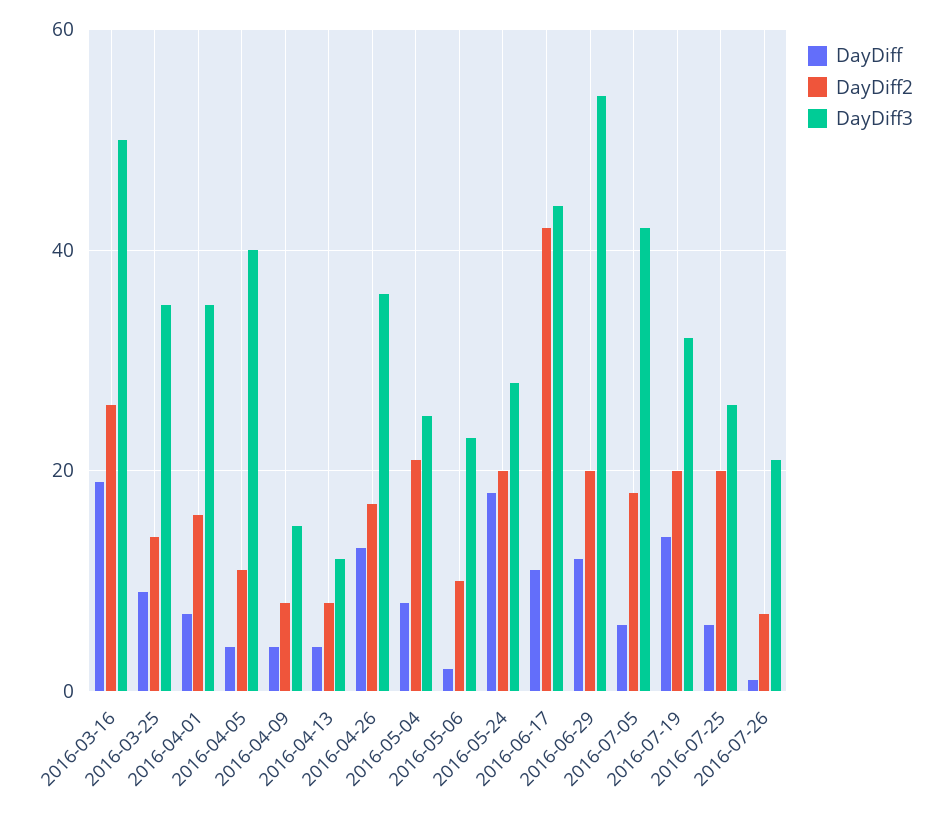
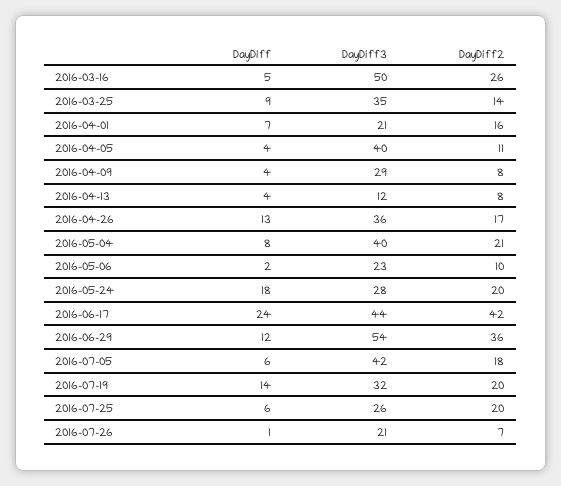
DayDiff, 2016-03-16: 20 -> 5
DayDiff3, 2016-04-01: 35 -> 21
DayDiff3, 2016-04-09: 15 -> 29
DayDiff3, 2016-05-04: 25 -> 40
DayDiff, 2016-06-17: 10 -> 24
DayDiff2, 2016-06-29: 20 -> 36

